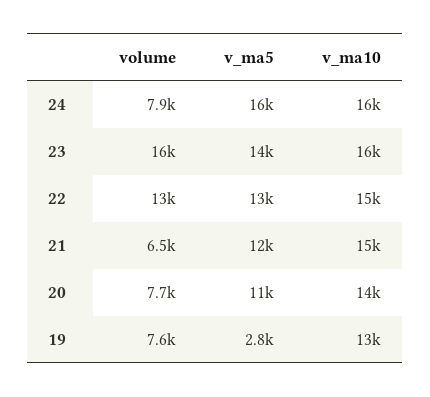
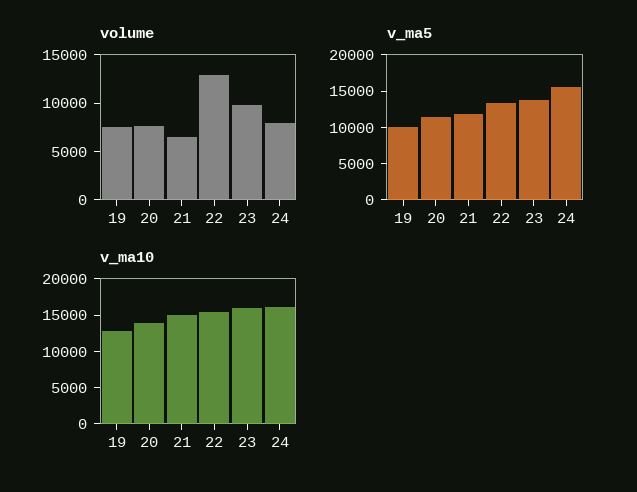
volume, 23: 16000 -> 10000
v_ma5, 19: 2800 -> 10000

